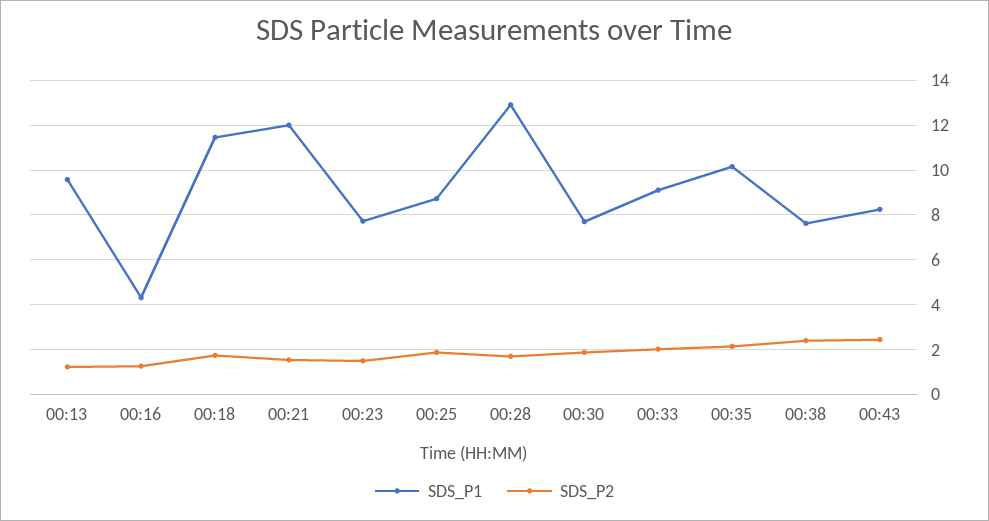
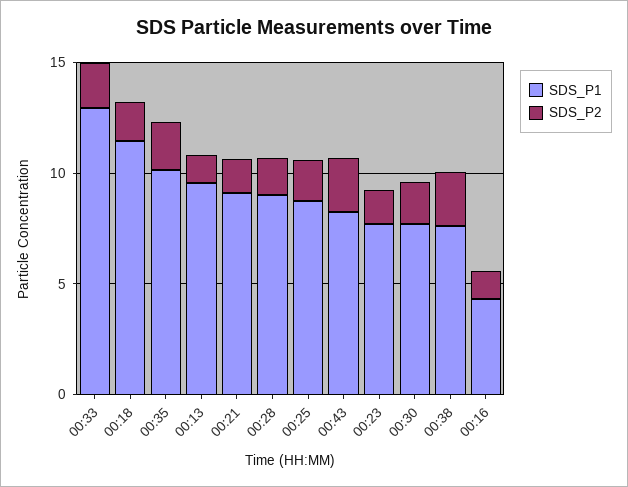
SDS_P1, 00:21: 12 -> 9
SDS_P1, 00:28: 13 -> 9
SDS_P1, 00:33: 9 -> 13

